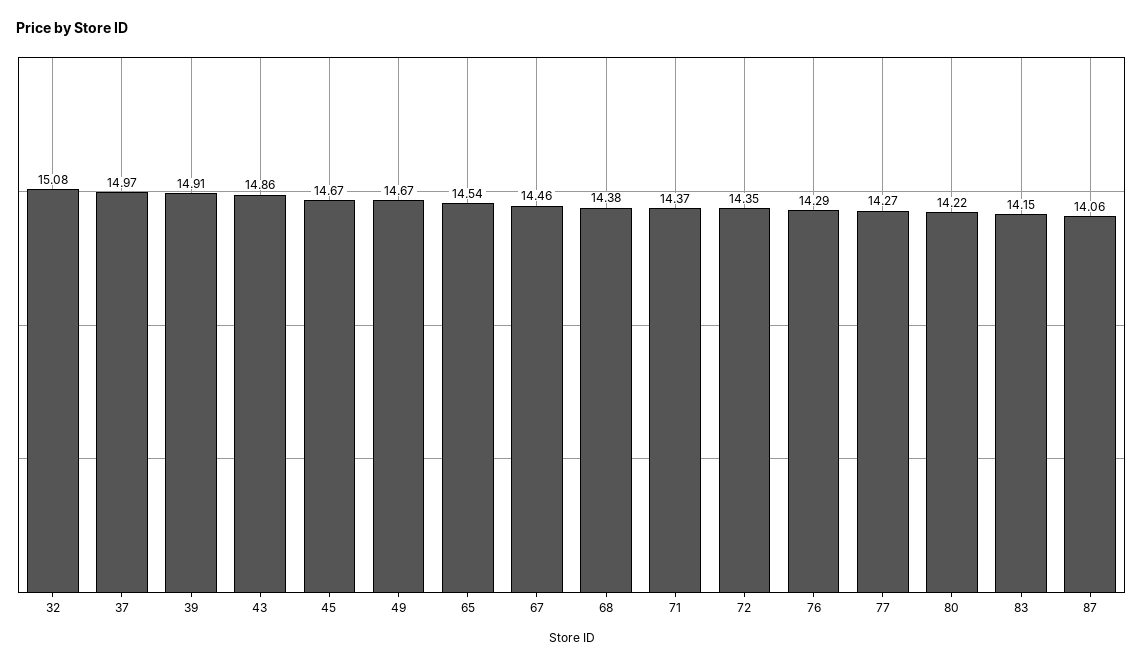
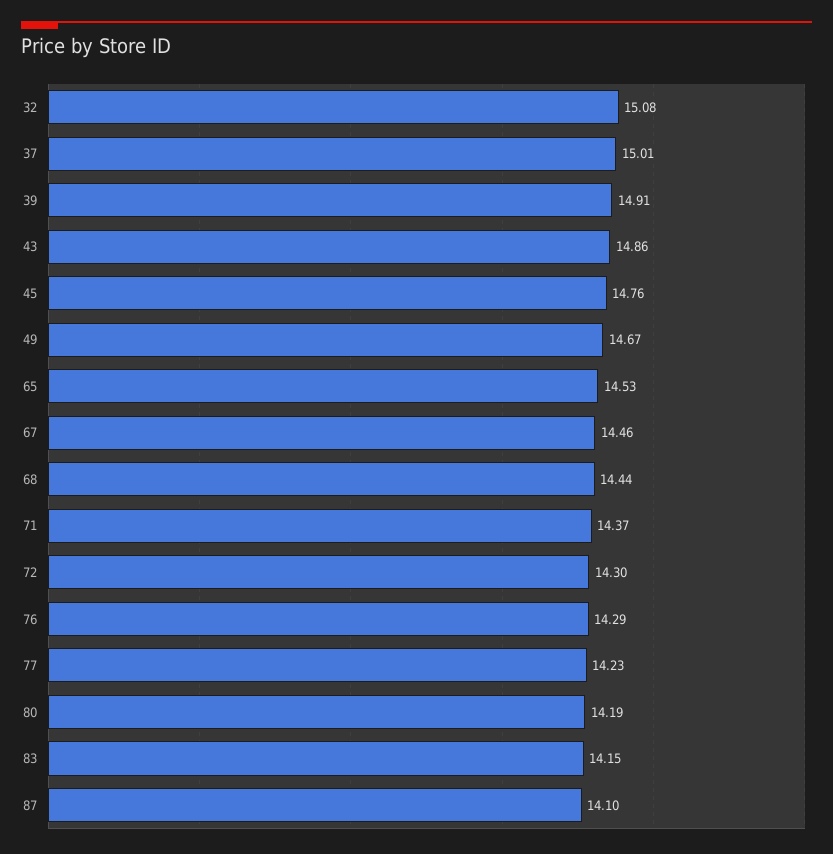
37: 14.97 -> 15.01
45: 14.67 -> 14.76
65: 14.54 -> 14.53
68: 14.38 -> 14.44
72: 14.35 -> 14.3
77: 14.27 -> 14.23
80: 14.22 -> 14.19
87: 14.06 -> 14.1

